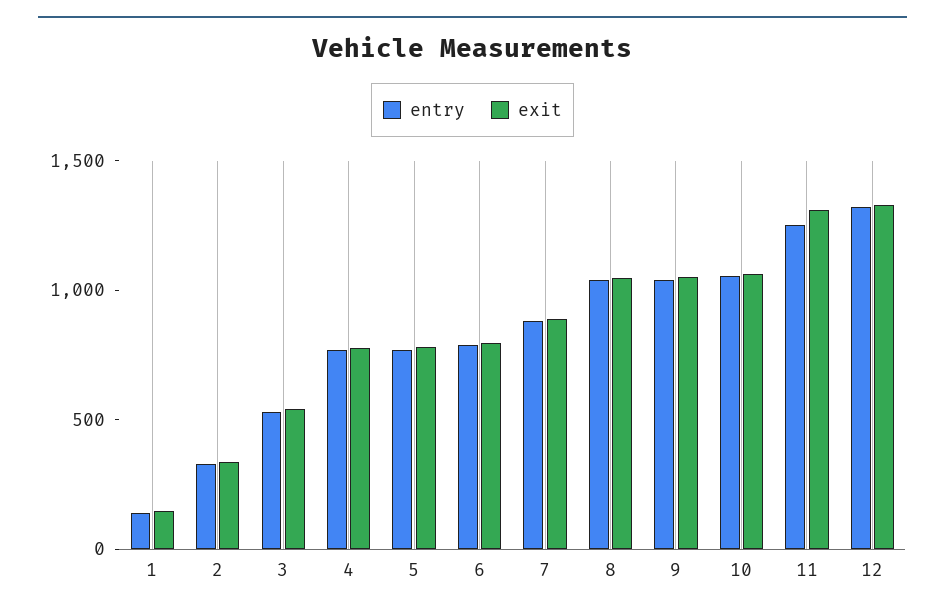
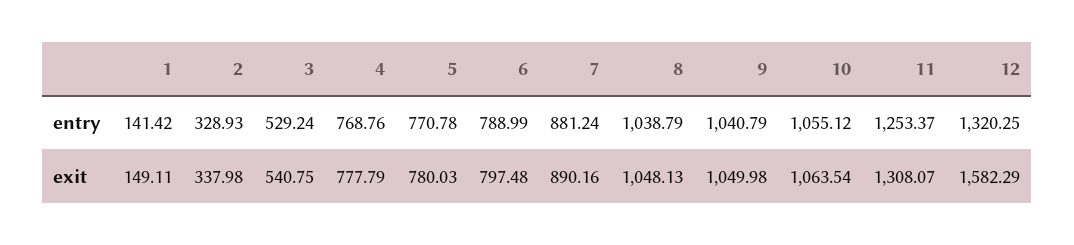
exit, 12: 1300 -> 1582.29

